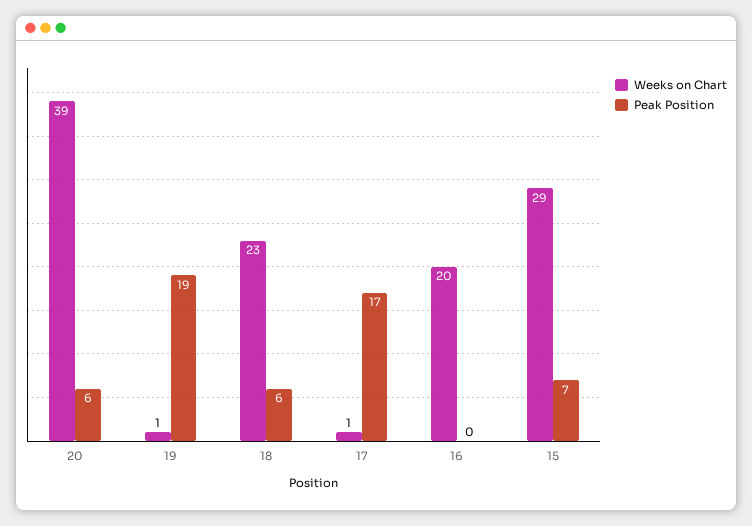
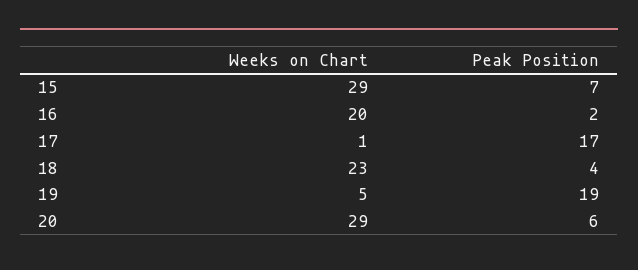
Weeks on Chart, 20: 39 -> 29
Weeks on Chart, 19: 1 -> 5
Peak Position, 18: 6 -> 4
Peak Position, 16: 0 -> 2

